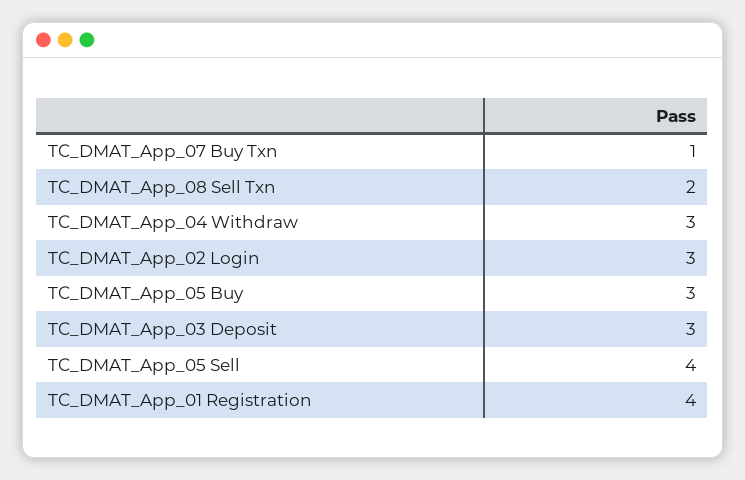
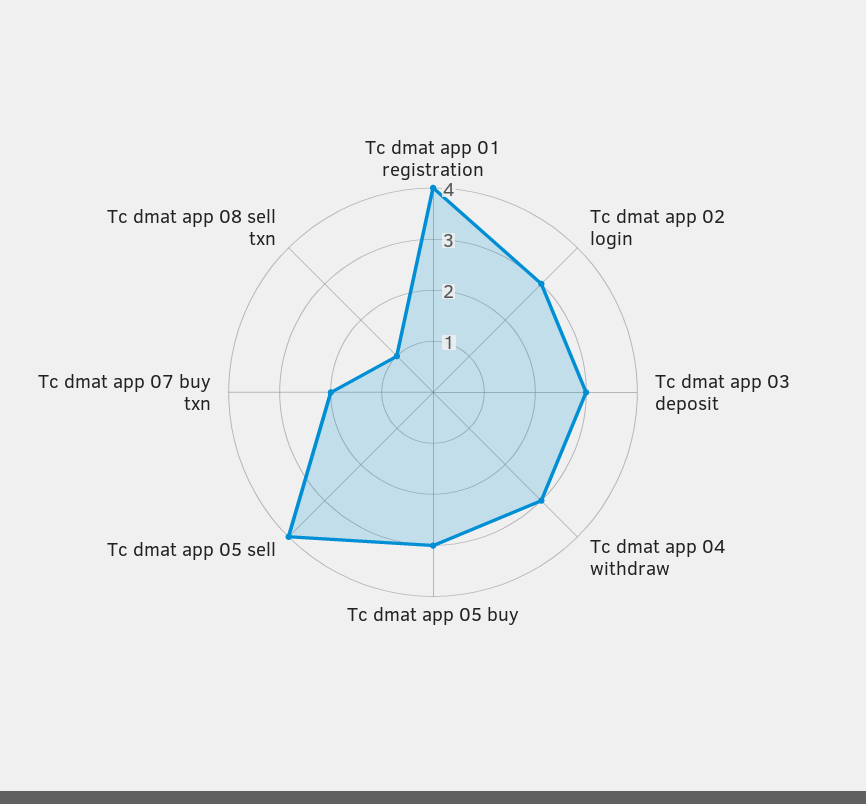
TC_DMAT_App_07 Buy Txn: 1 -> 2
TC_DMAT_App_08 Sell Txn: 2 -> 1

